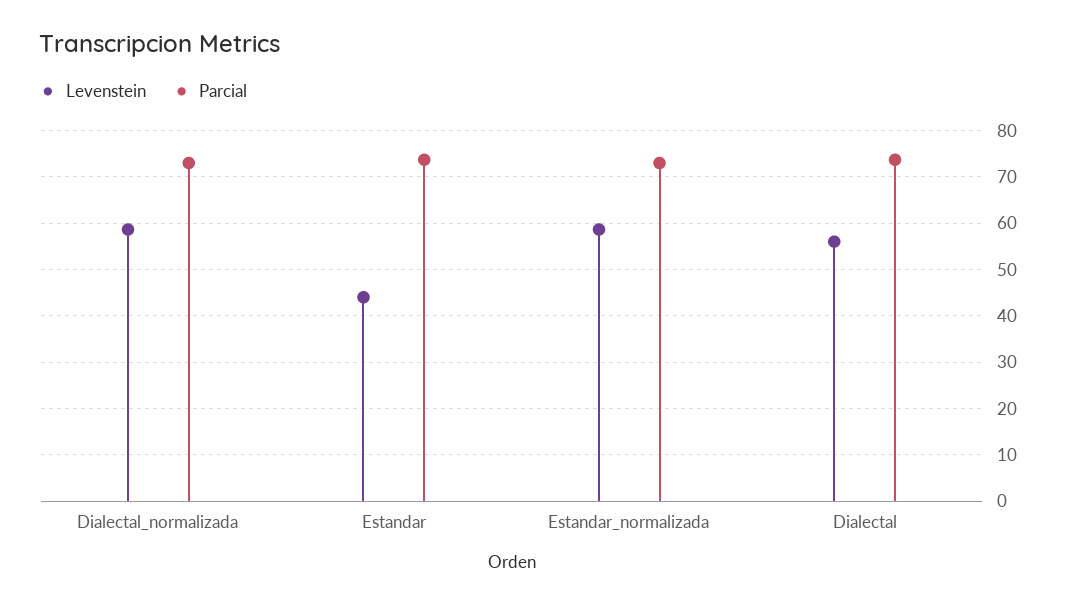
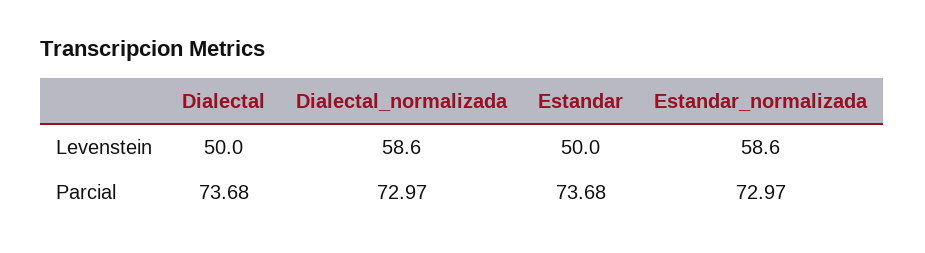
Levenstein, Estandar: 44 -> 50
Levenstein, Dialectal: 56 -> 50

